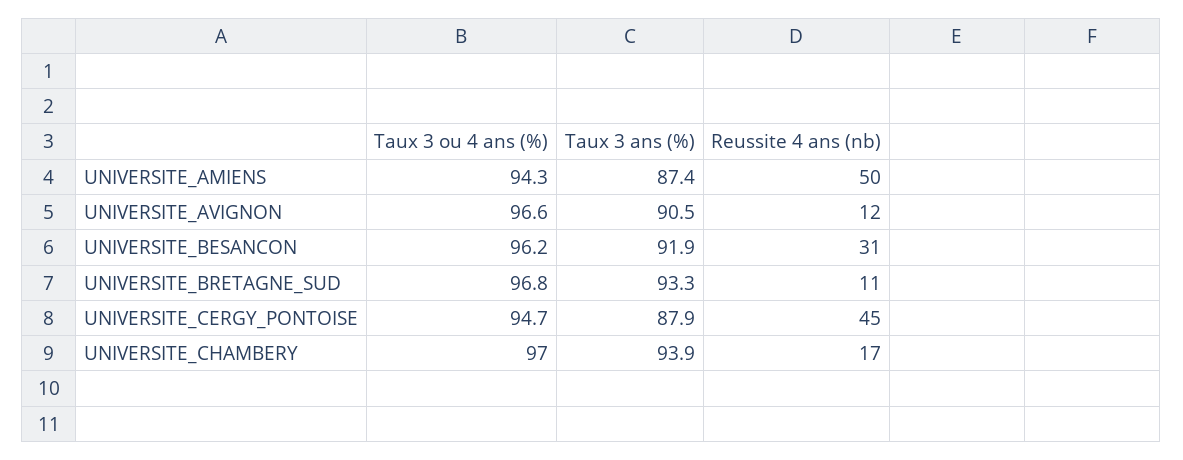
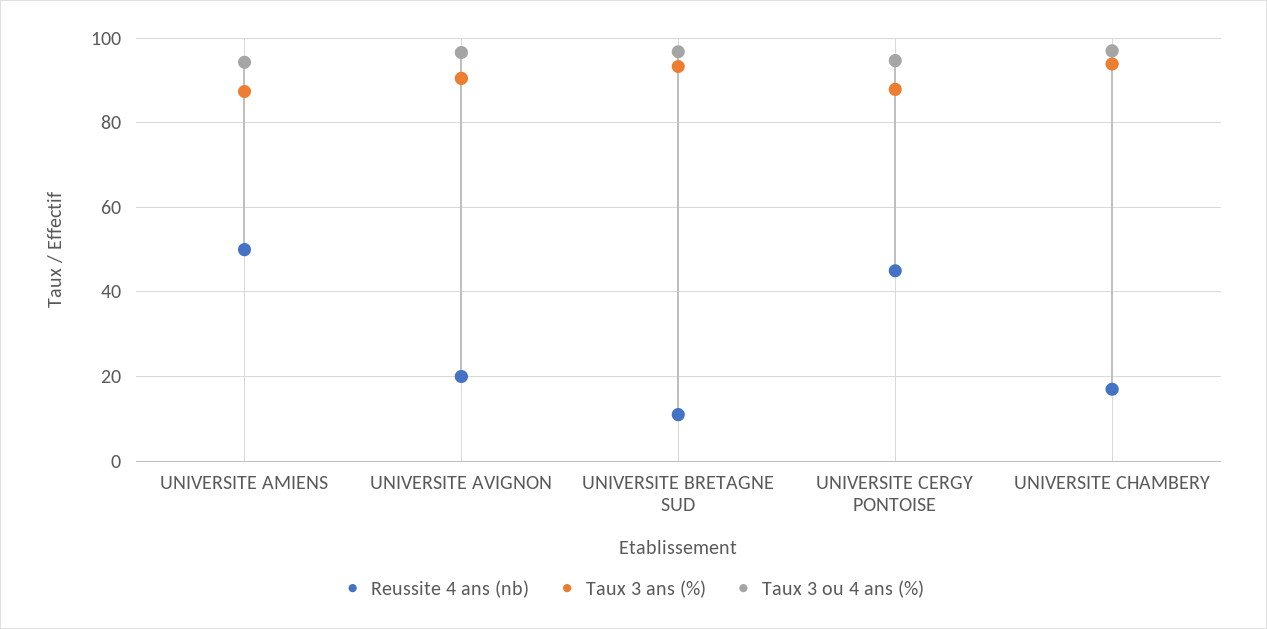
Reussite 4 ans (nb), UNIVERSITE_AVIGNON: 12 -> 20
Taux 3 ou 4 ans (%), UNIVERSITE_BESANCON: 96.2 -> none
Taux 3 ans (%), UNIVERSITE_BESANCON: 91.9 -> none
Reussite 4 ans (nb), UNIVERSITE_BESANCON: 31 -> none

